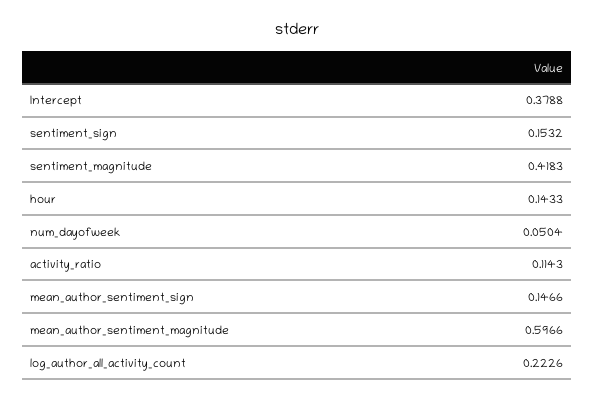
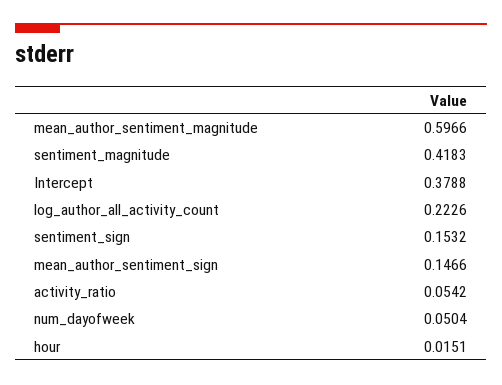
hour: 0.1433 -> 0.0151
activity_ratio: 0.1143 -> 0.0542

